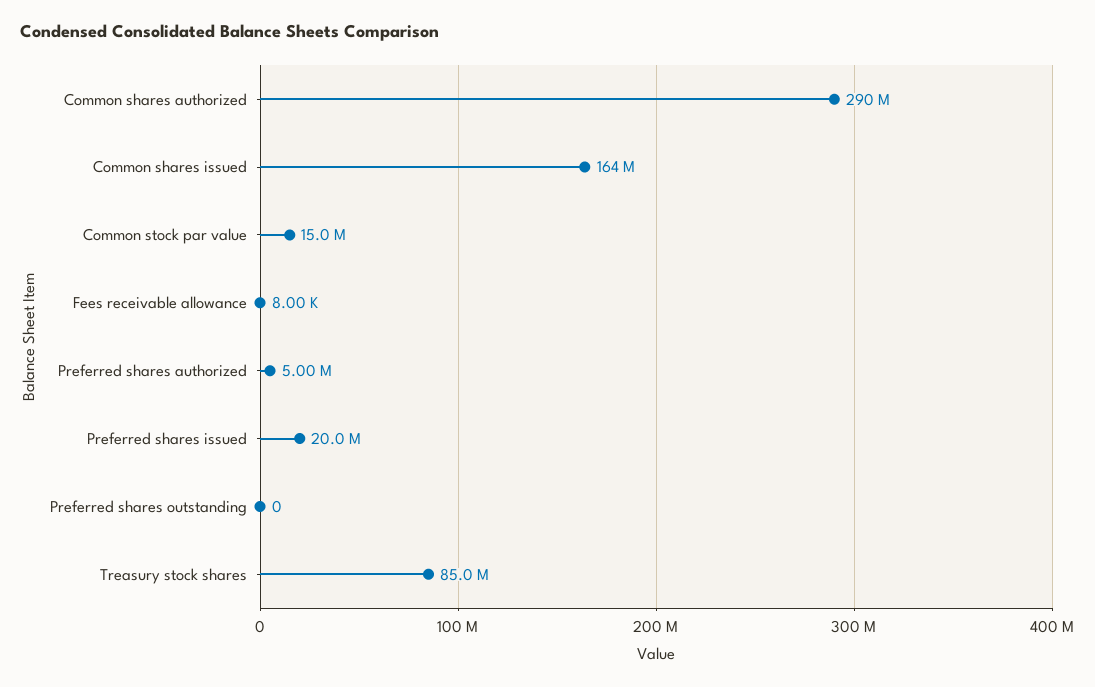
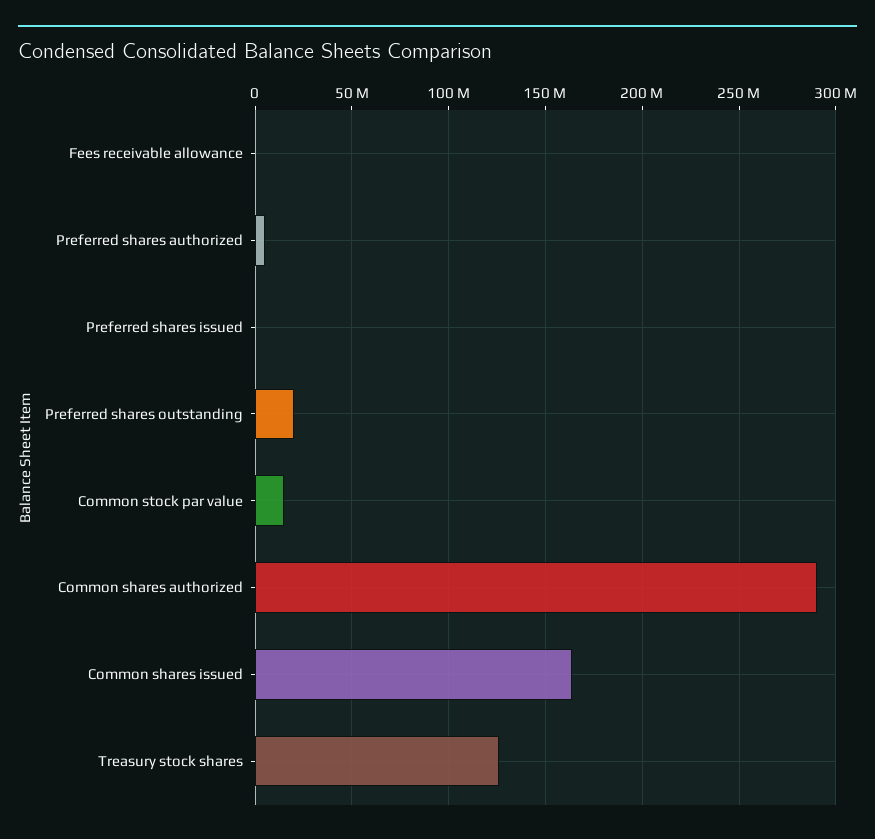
Preferred shares issued: 20000000 -> 0
Preferred shares outstanding: 0 -> 20000000
Treasury stock shares: 85000000 -> 125000000

